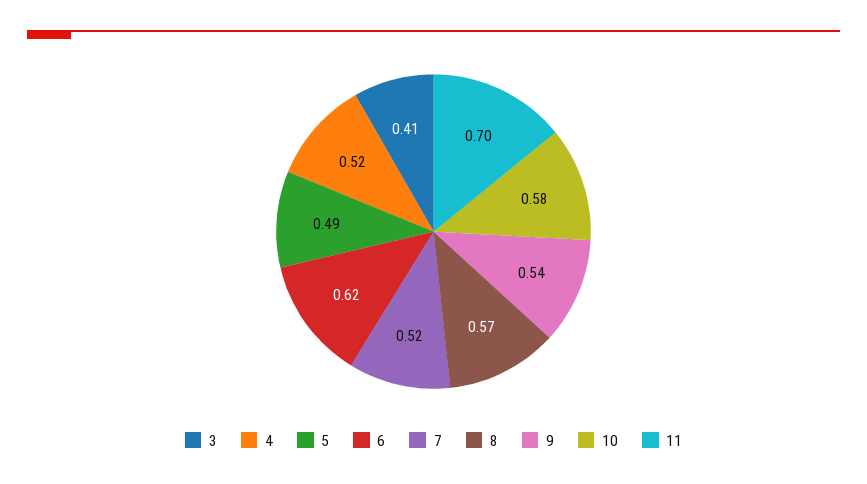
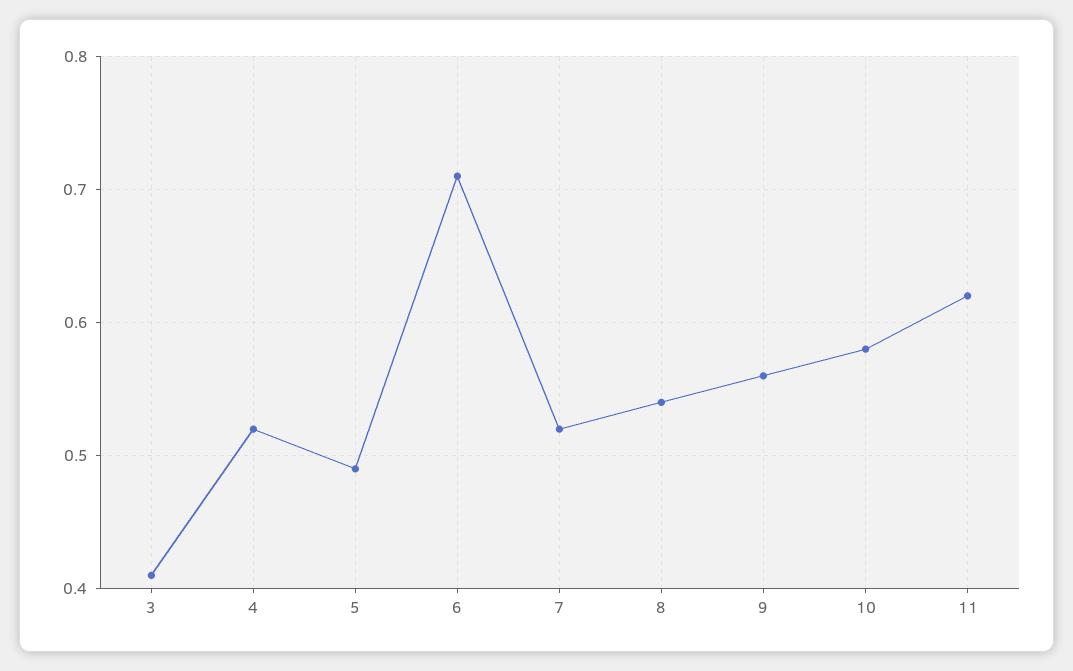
6: 0.62 -> 0.71
8: 0.57 -> 0.54
9: 0.54 -> 0.56
11: 0.7 -> 0.62

